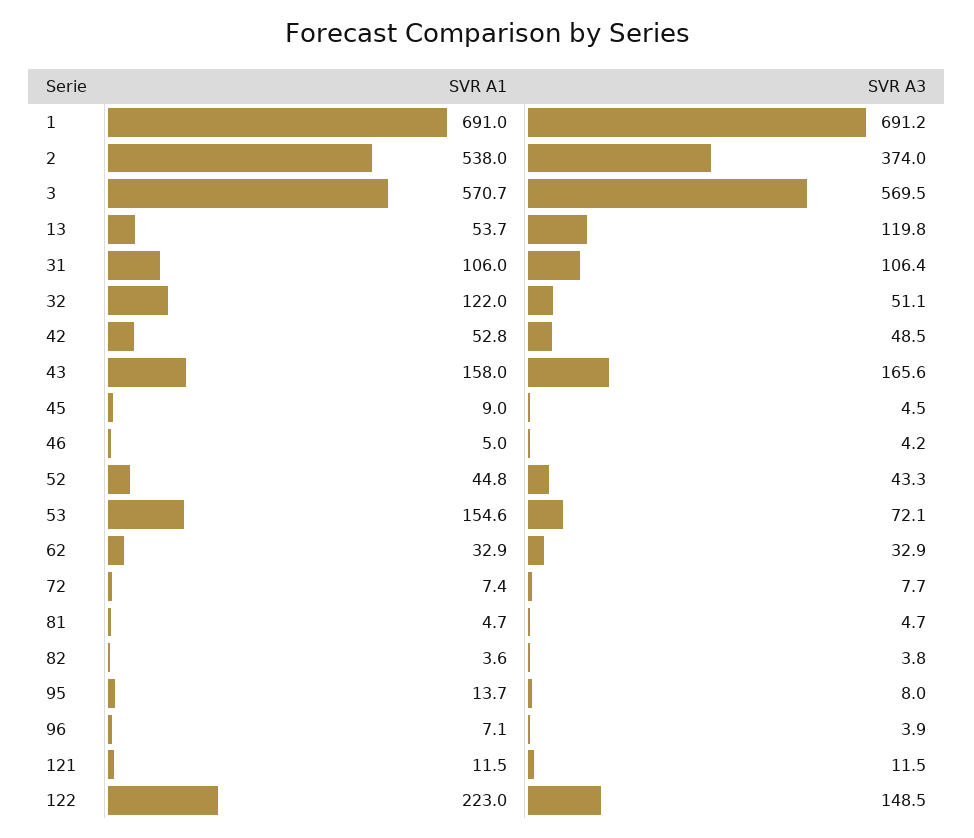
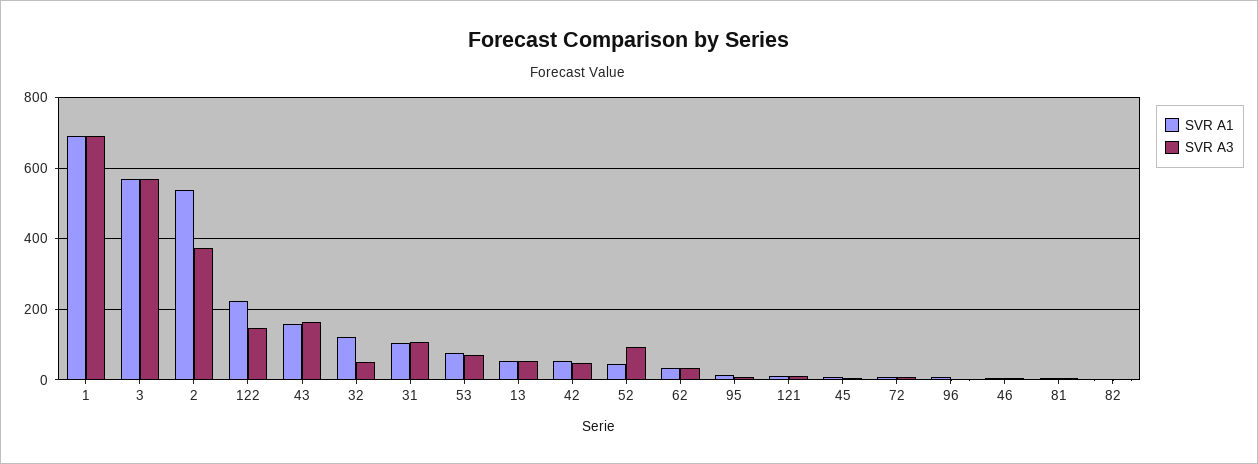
SVR A3, 13: 119.8 -> 60
SVR A3, 52: 43.3 -> 100
SVR A1, 53: 154.6 -> 80

